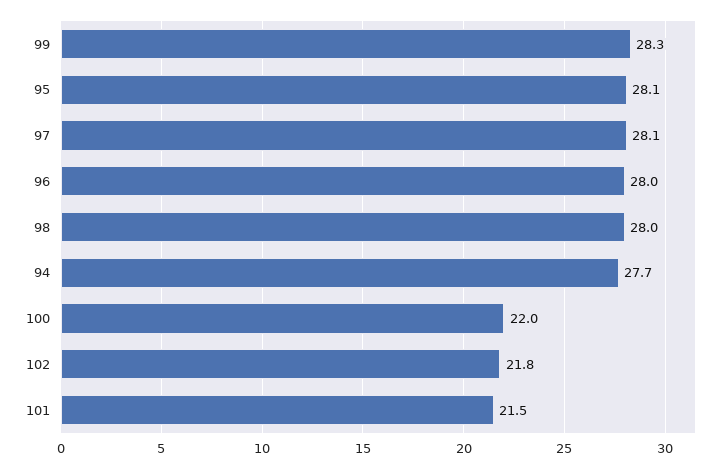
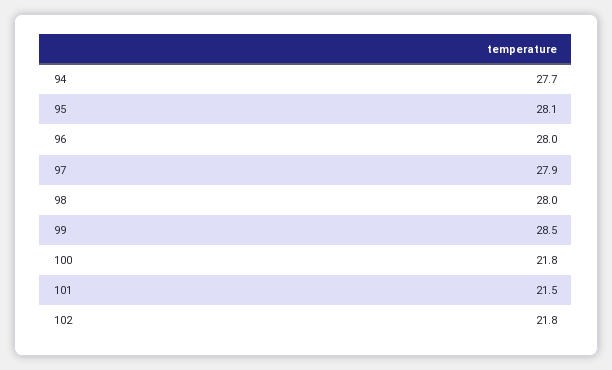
99: 28.3 -> 28.5
97: 28.1 -> 27.9
100: 22 -> 21.8

